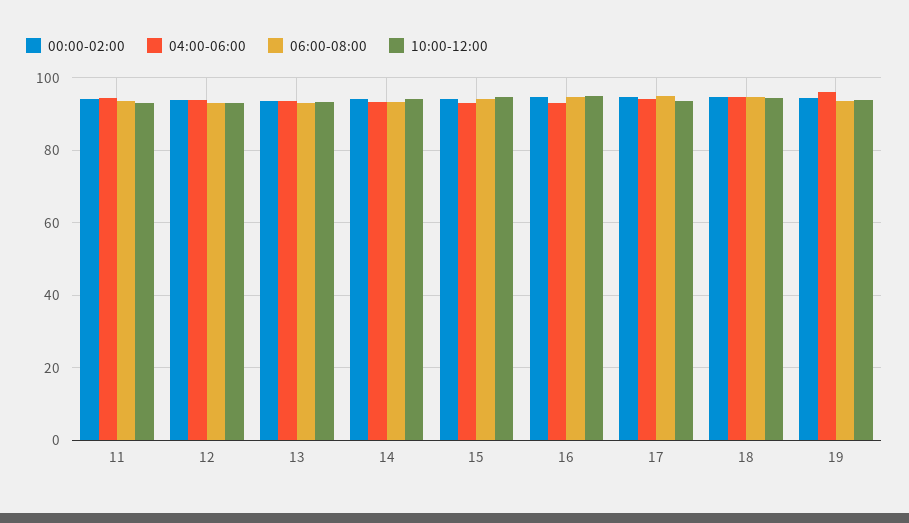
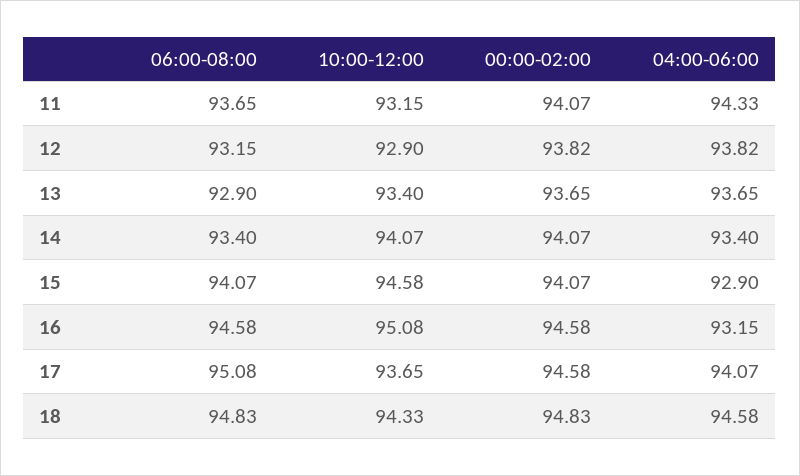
00:00-02:00, 19: 94 -> none
04:00-06:00, 19: 96 -> none
06:00-08:00, 19: 94 -> none
10:00-12:00, 19: 94 -> none

